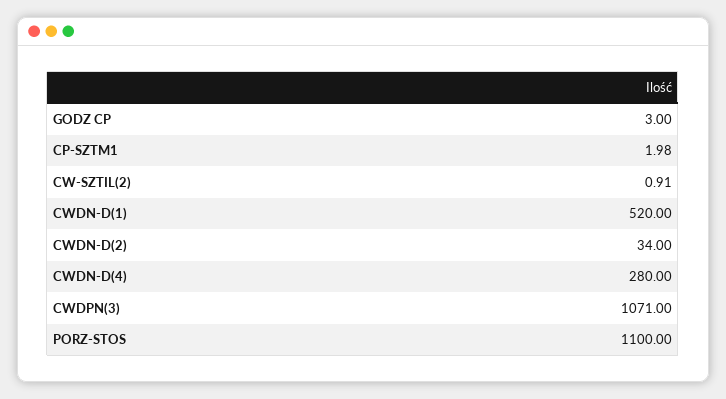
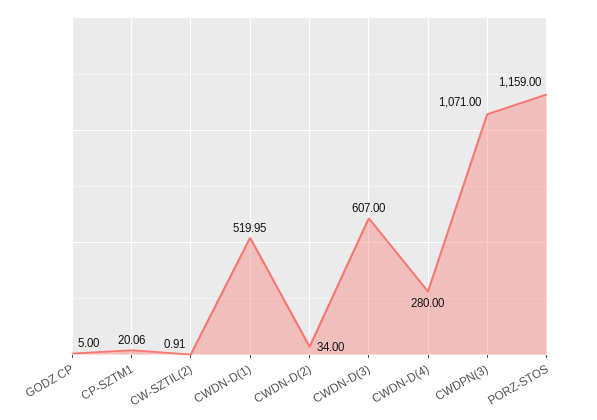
GODZ CP: 3 -> 5
CP-SZTM1: 1.98 -> 20.06
CWDN-D(1): 520 -> 519.95
PORZ-STOS: 1100 -> 1159
CWDN-D(3): none -> 607

